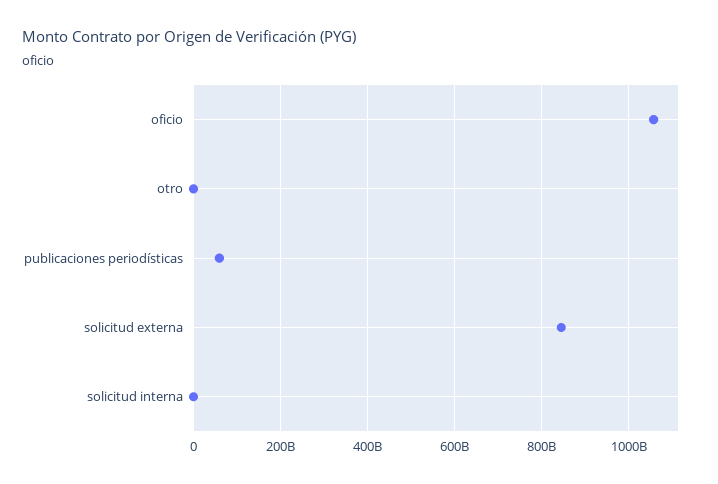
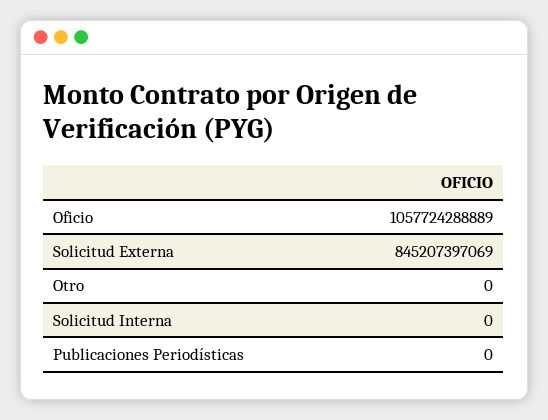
publicaciones periodísticas: 60000000000 -> 0

